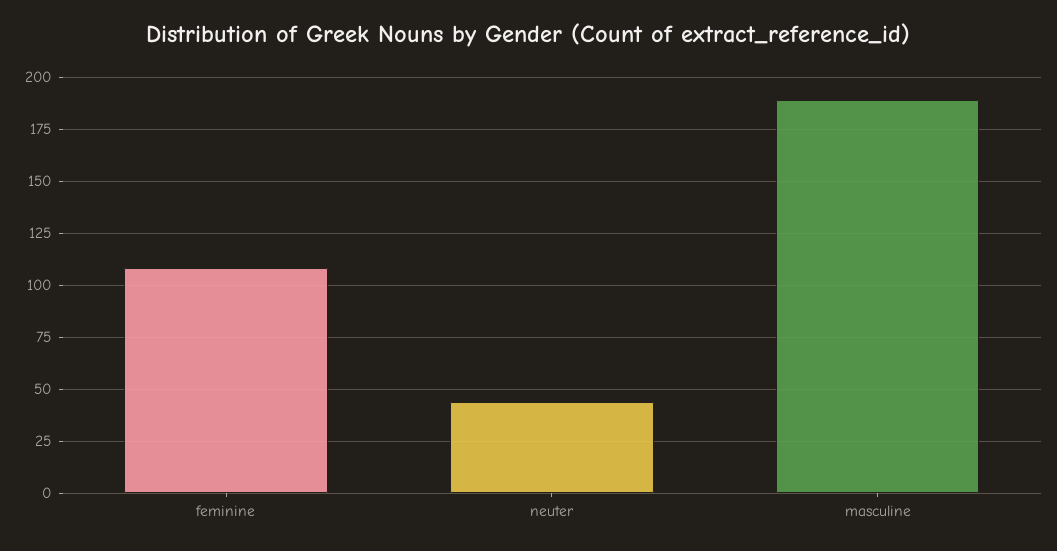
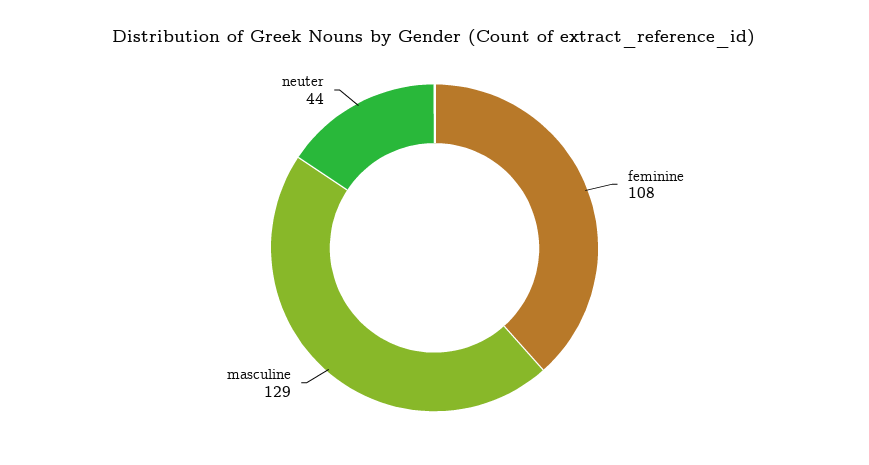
masculine: 190 -> 129

